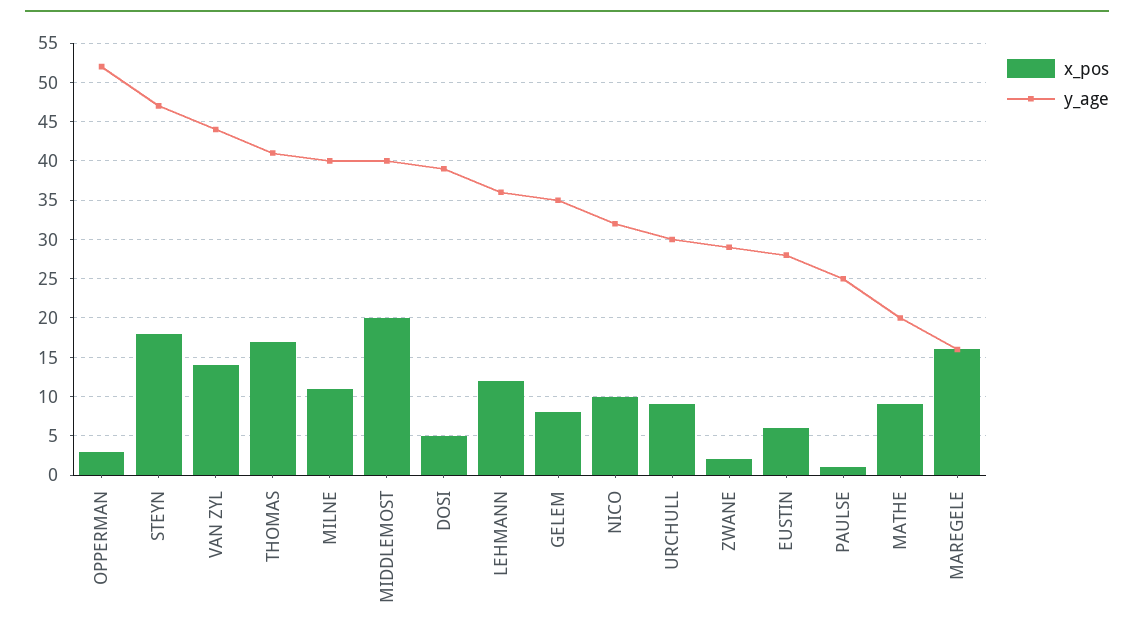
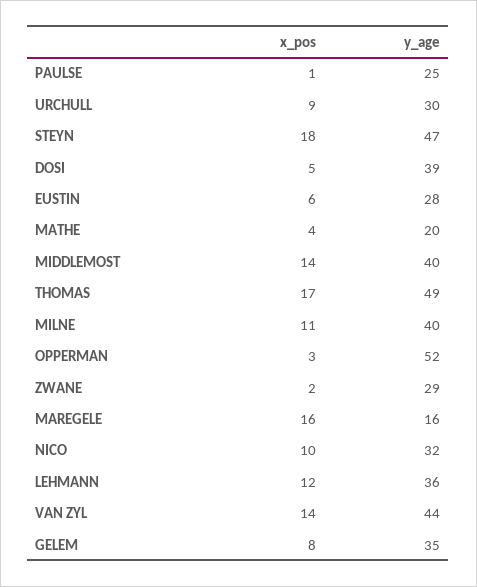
y_age, THOMAS: 41 -> 49
x_pos, MIDDLEMOST: 20 -> 14
x_pos, MATHE: 9 -> 4

